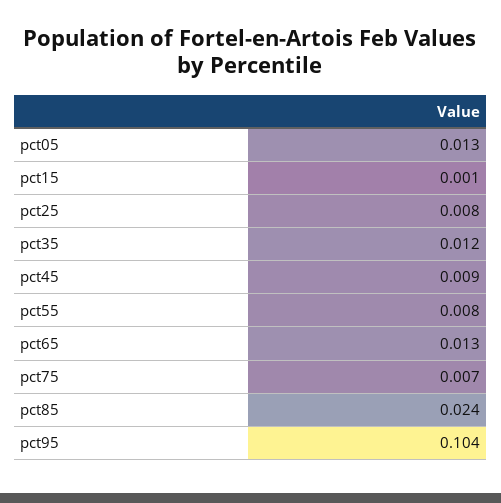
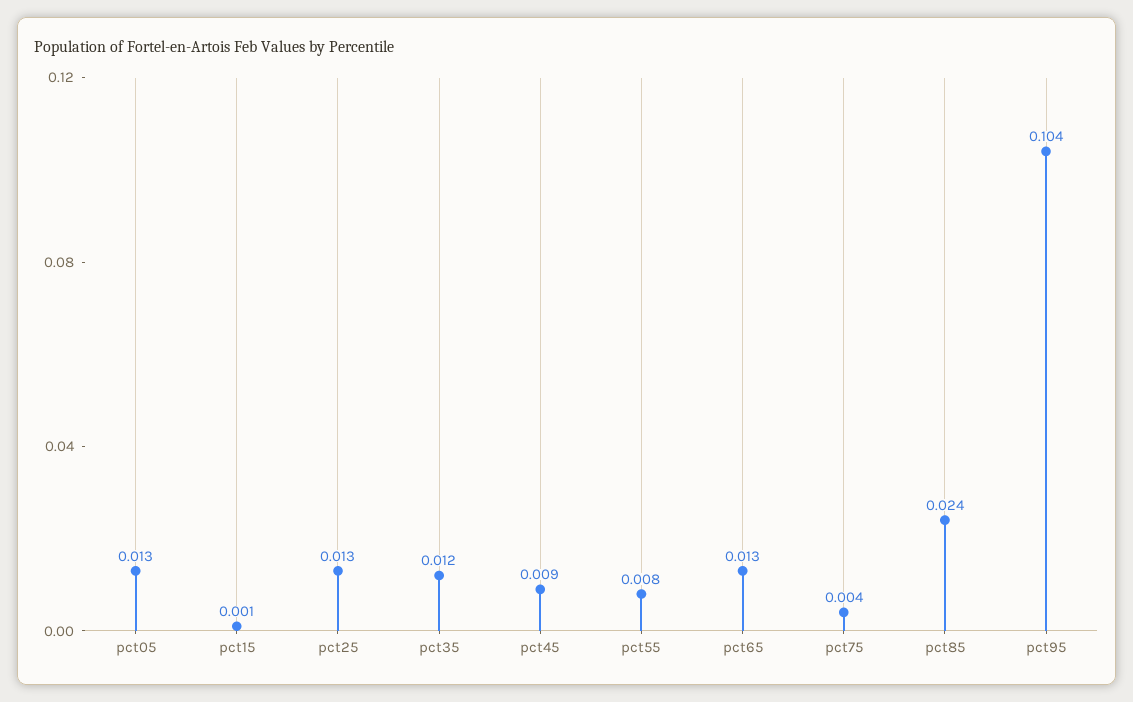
pct25: 0.008 -> 0.013
pct75: 0.007 -> 0.004

